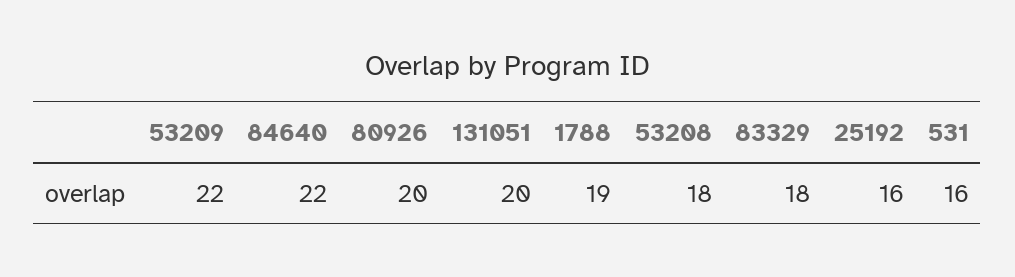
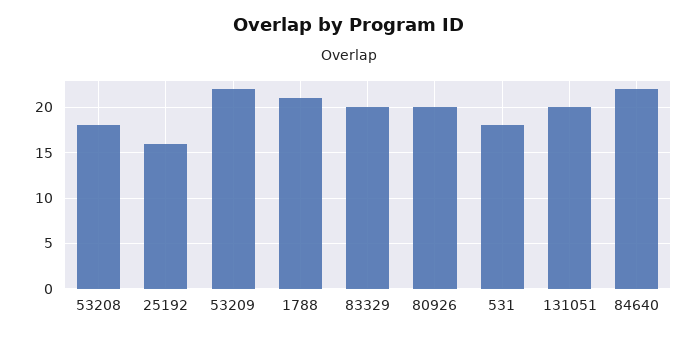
1788: 19 -> 21
83329: 18 -> 20
531: 16 -> 18

